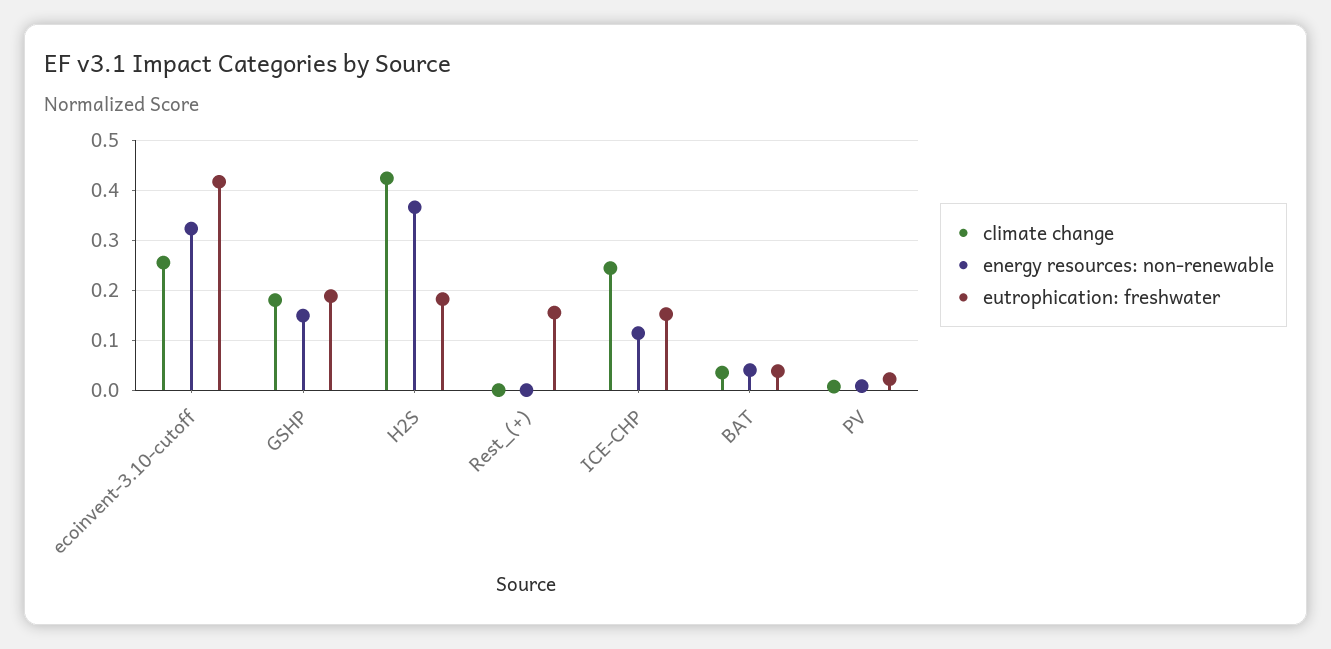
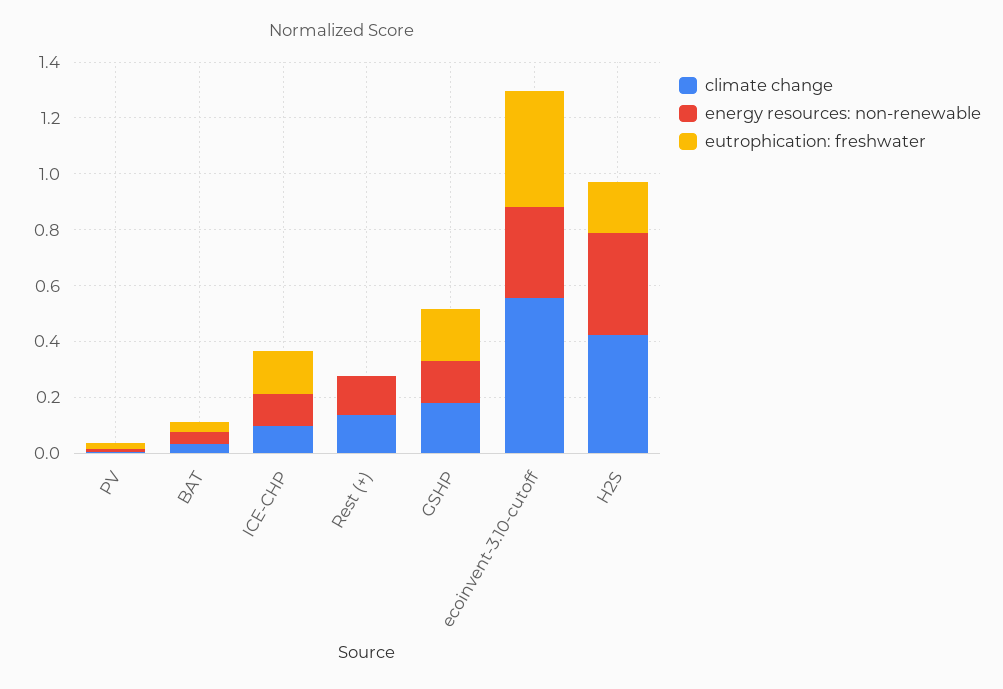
climate change, ecoinvent-3.10-cutoff: 0.26 -> 0.55
climate change, Rest_(+): 0 -> 0.15
energy resources: non-renewable, Rest_(+): 0 -> 0.15
eutrophication: freshwater, Rest_(+): 0.16 -> 0
climate change, ICE-CHP: 0.24 -> 0.1

